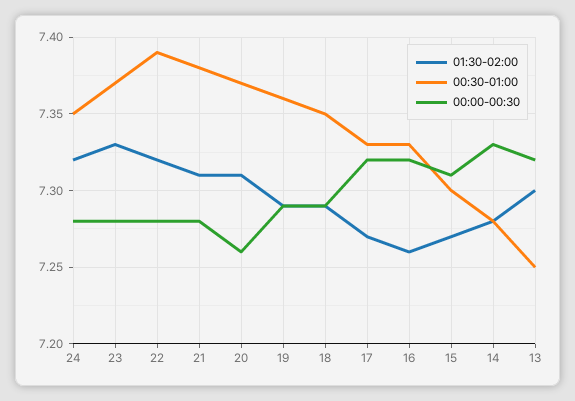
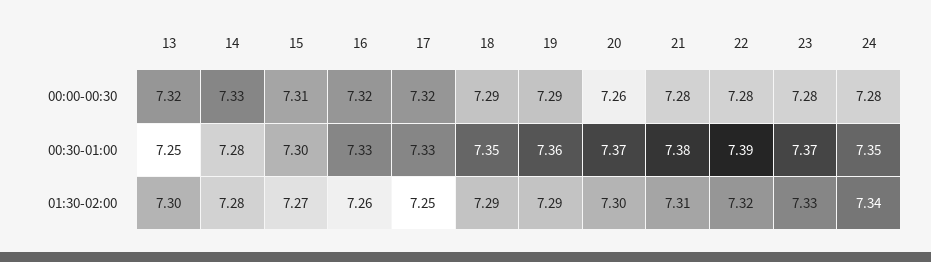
01:30-02:00, 24: 7.32 -> 7.34
01:30-02:00, 20: 7.31 -> 7.3
01:30-02:00, 17: 7.27 -> 7.25

